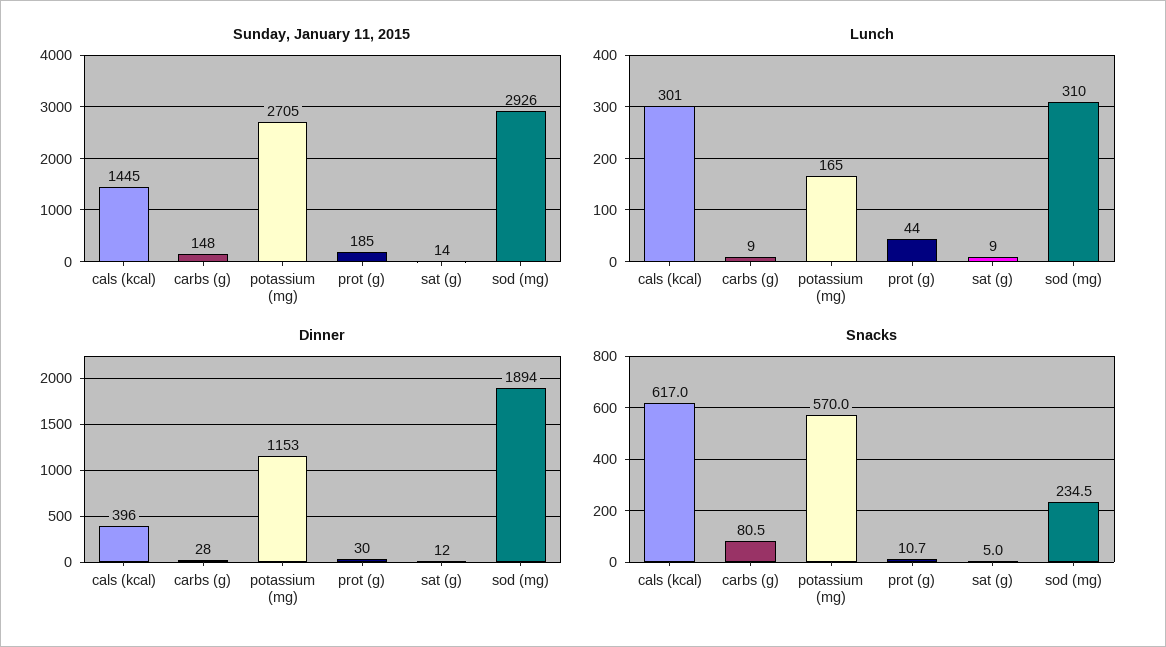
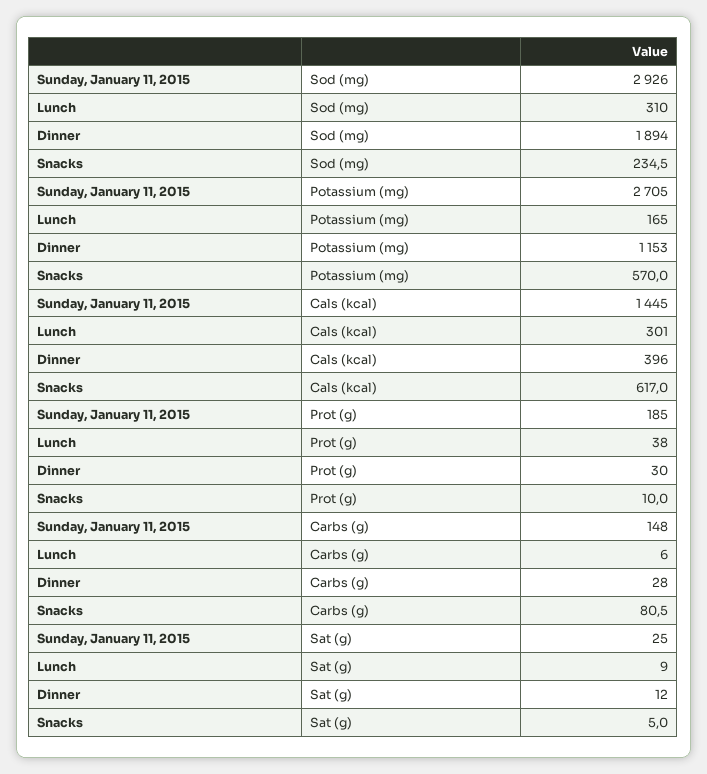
Sunday, January 11, 2015, sat (g): 14 -> 25
Lunch, carbs (g): 9 -> 6
Lunch, prot (g): 44 -> 38
Snacks, prot (g): 10.7 -> 10

